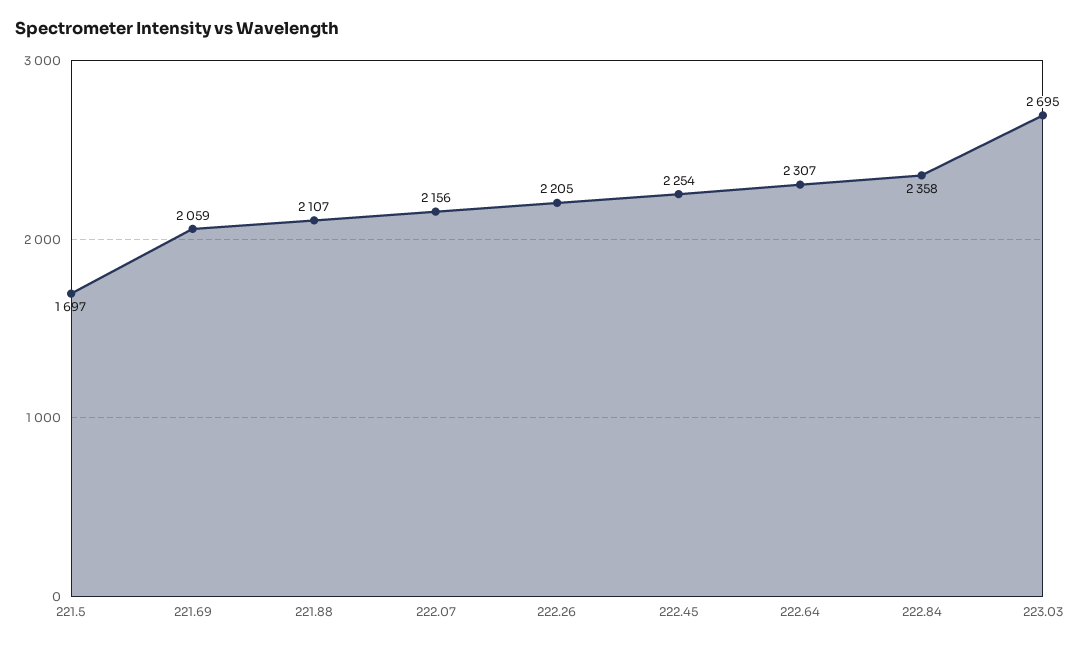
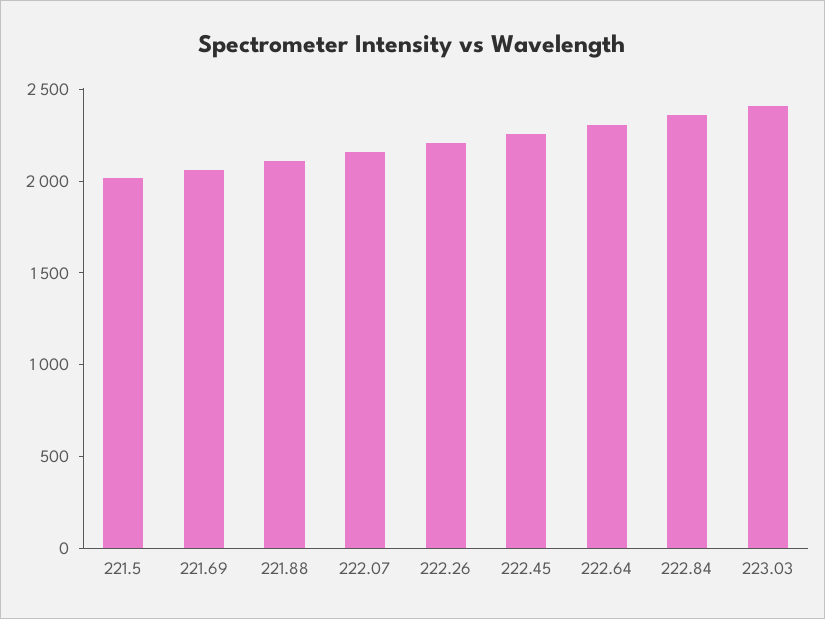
221.5: 1697 -> 2000
223.03: 2695 -> 2400

